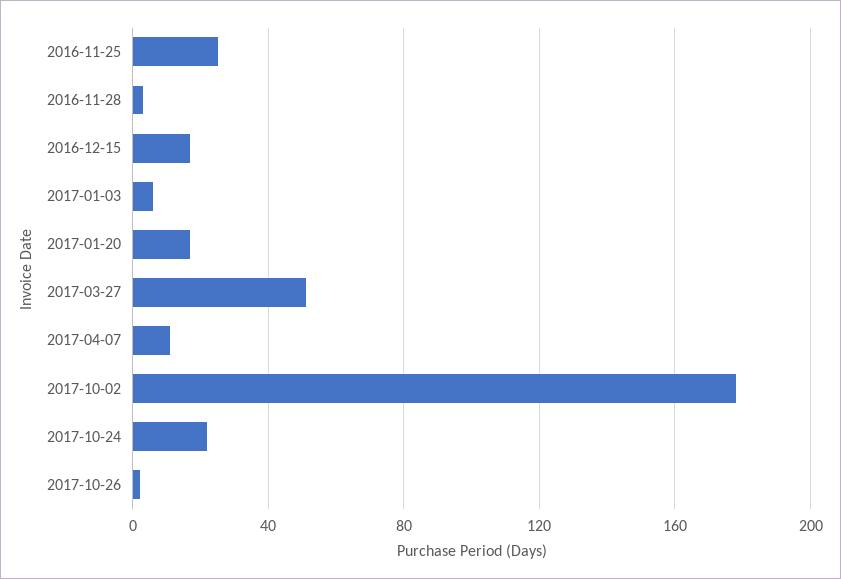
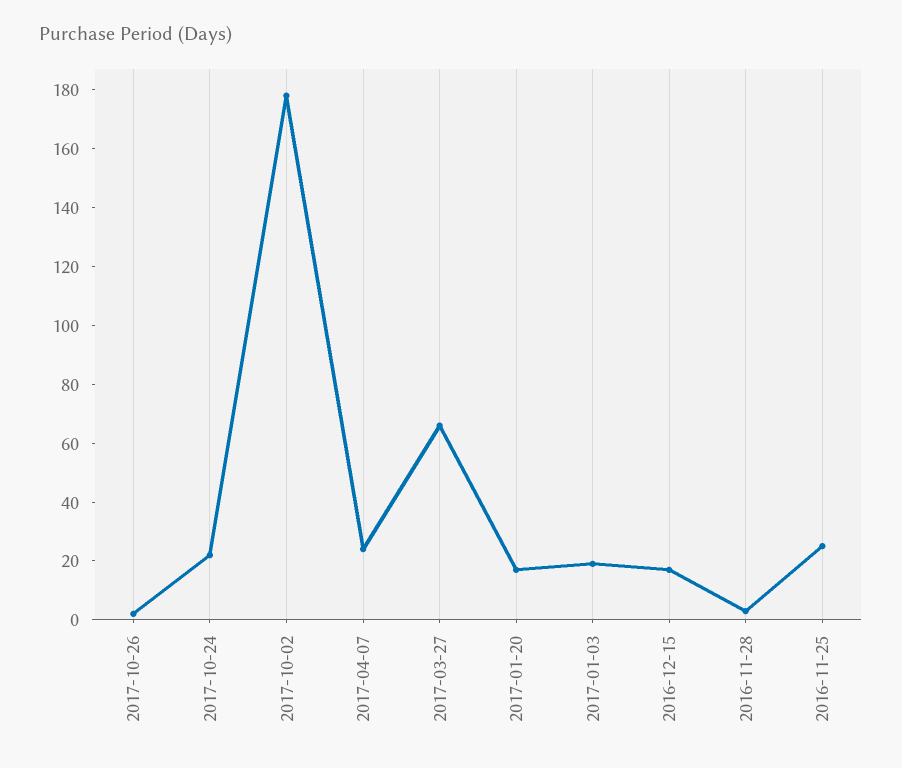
2017-01-03: 5 -> 20
2017-03-27: 50 -> 65
2017-04-07: 10 -> 25

